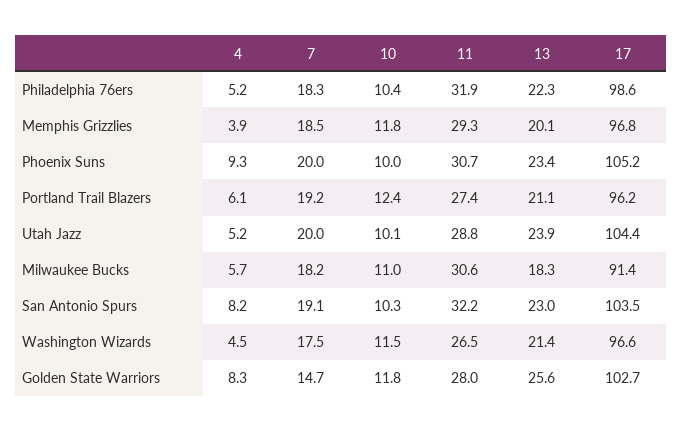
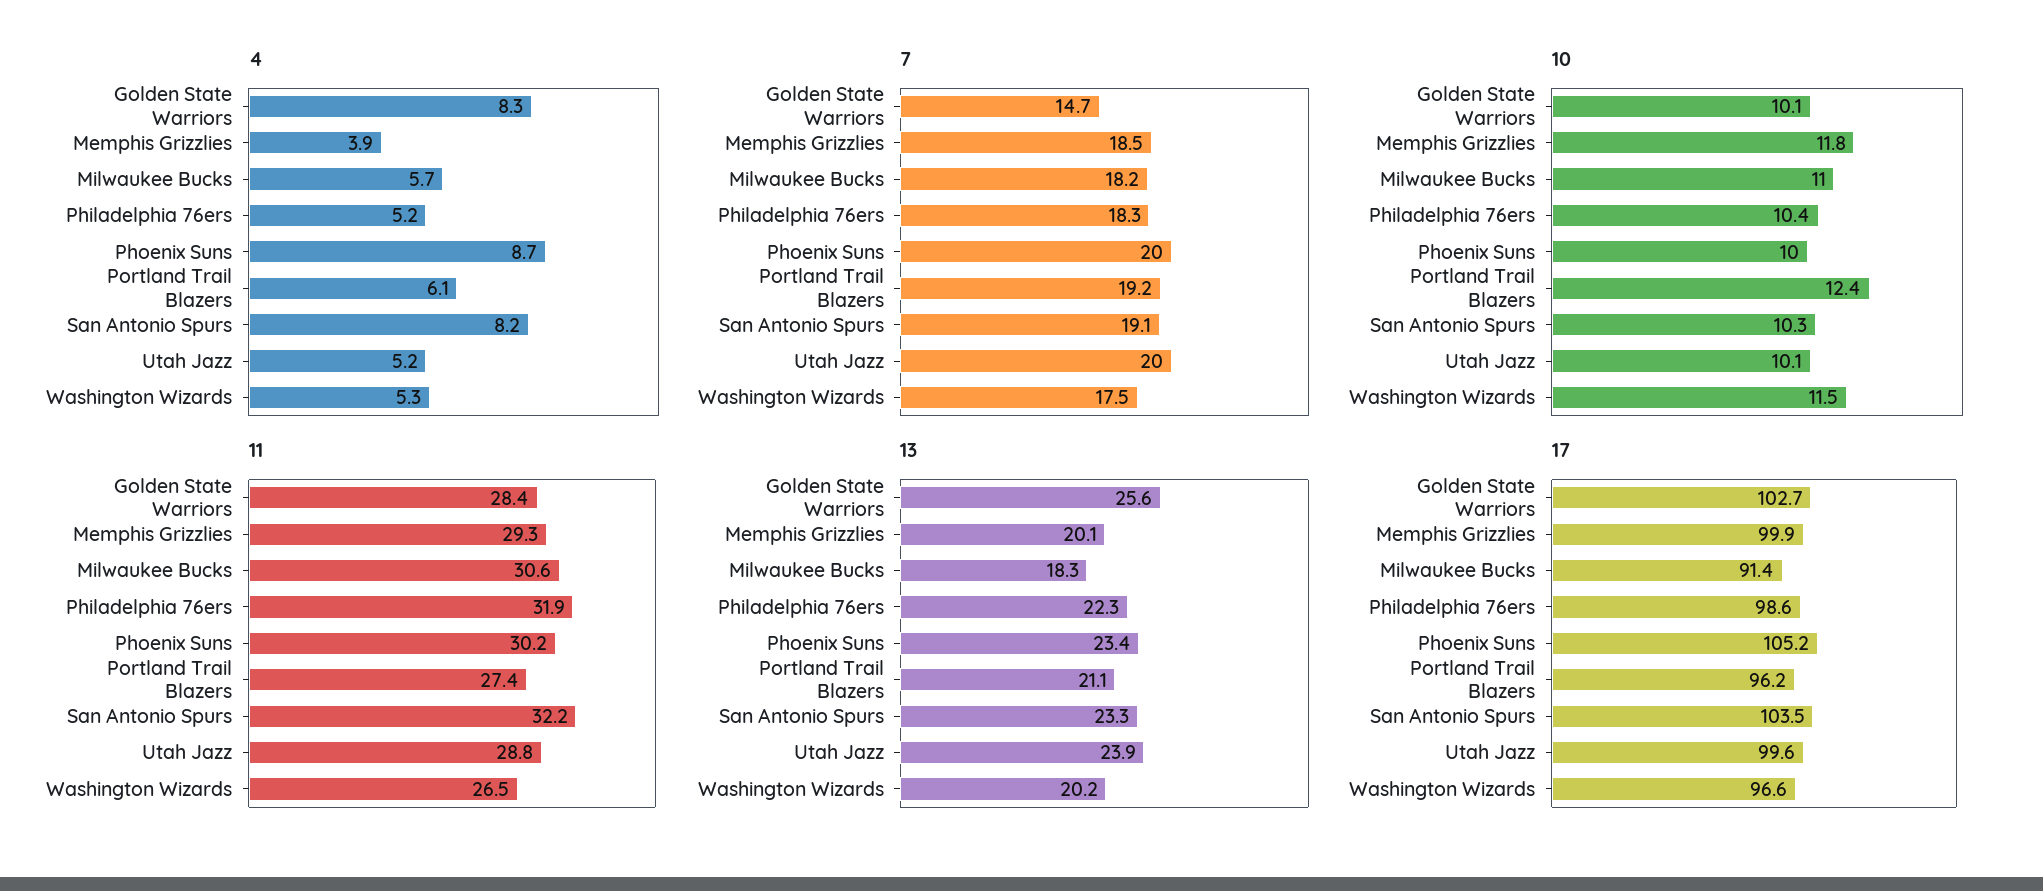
17, Memphis Grizzlies: 96.8 -> 99.9
4, Phoenix Suns: 9.3 -> 8.7
11, Phoenix Suns: 30.7 -> 30.2
17, Utah Jazz: 104.4 -> 99.6
13, San Antonio Spurs: 23 -> 23.3
4, Washington Wizards: 4.5 -> 5.3
13, Washington Wizards: 21.4 -> 20.2
10, Golden State Warriors: 11.8 -> 10.1
11, Golden State Warriors: 28 -> 28.4

